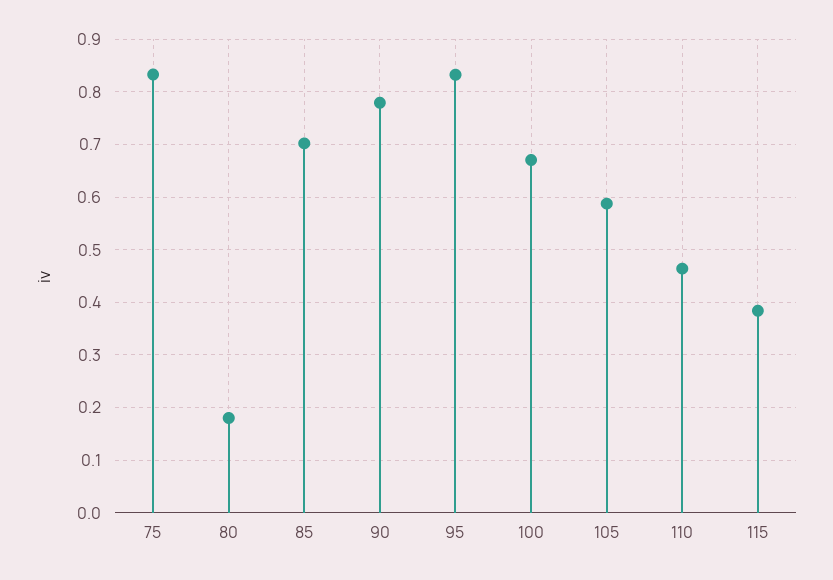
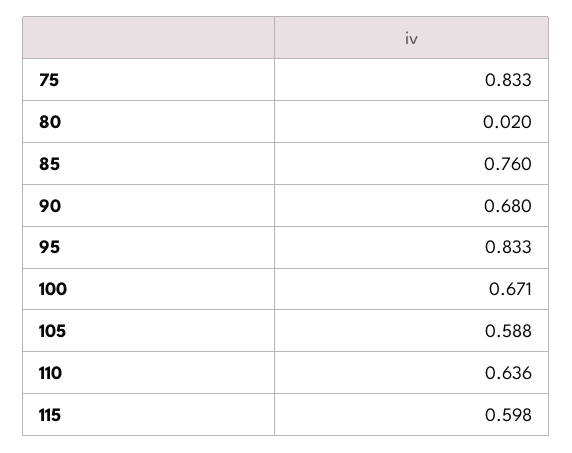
80: 0.18 -> 0.02
85: 0.7 -> 0.76
90: 0.78 -> 0.68
110: 0.46 -> 0.636
115: 0.38 -> 0.598

